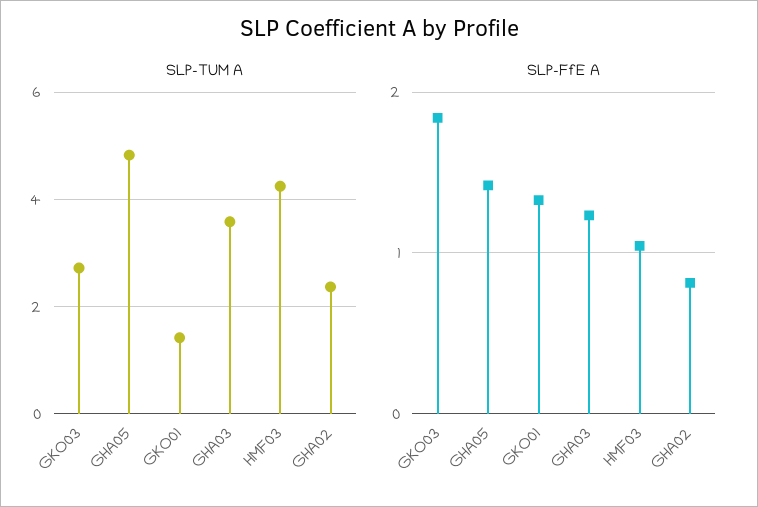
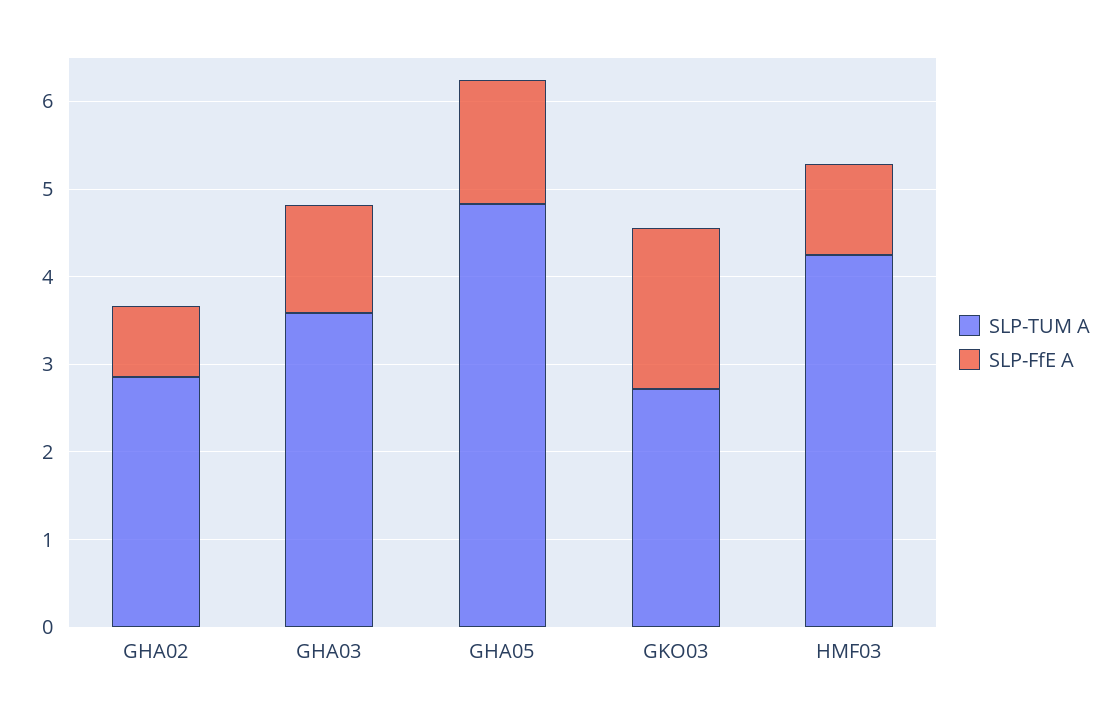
SLP-TUM A, GKO01: 1.4 -> none
SLP-TUM A, GHA02: 2.4 -> 2.8
SLP-FfE A, GKO01: 1.3 -> none

